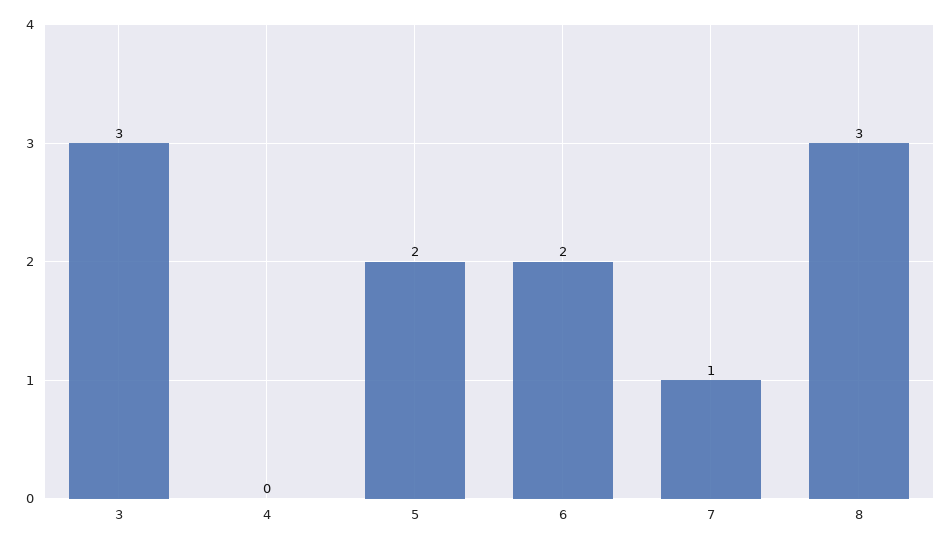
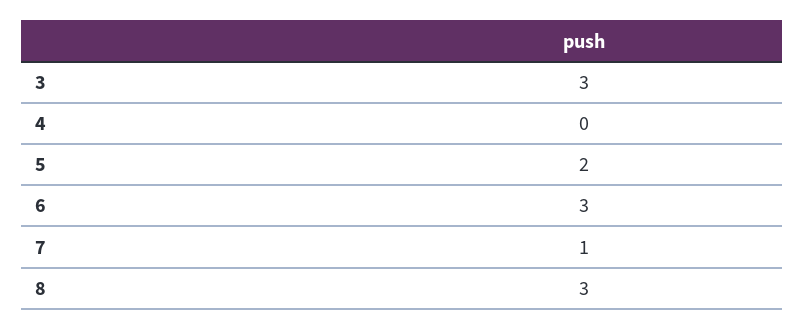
6: 2 -> 3

